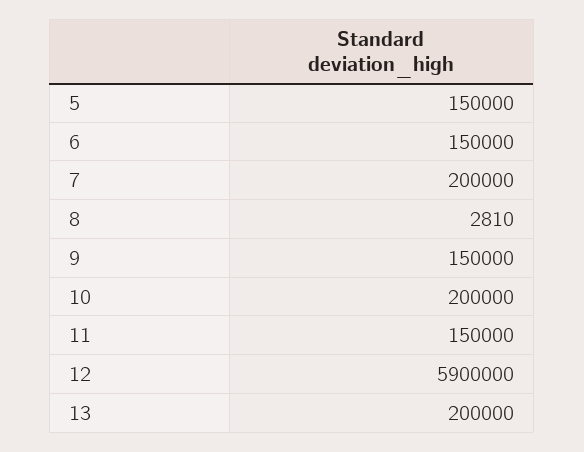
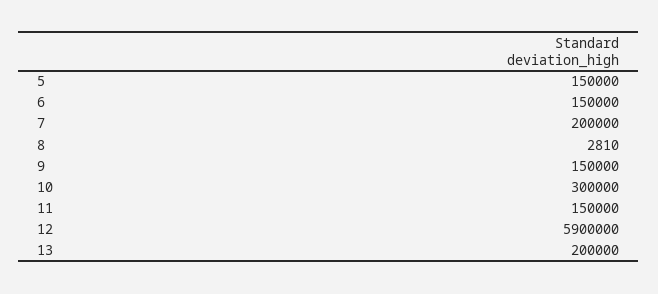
10: 200000 -> 300000

